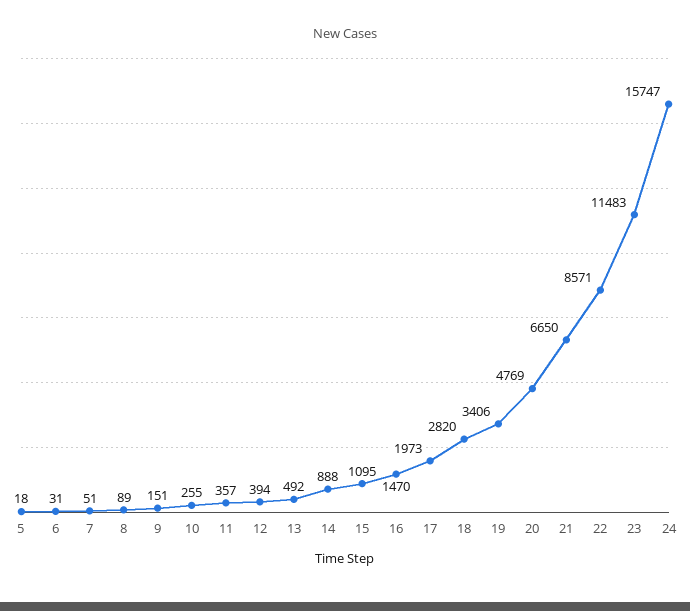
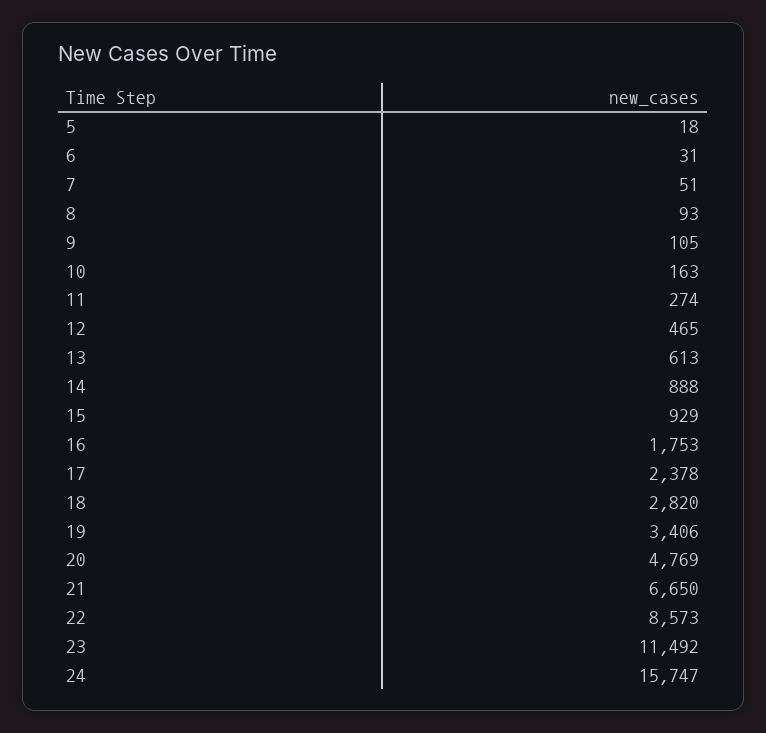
8: 89 -> 93
9: 151 -> 105
10: 255 -> 163
11: 357 -> 274
12: 394 -> 465
13: 492 -> 613
15: 1095 -> 929
16: 1470 -> 1753
17: 1973 -> 2378
22: 8571 -> 8573
23: 11483 -> 11492

